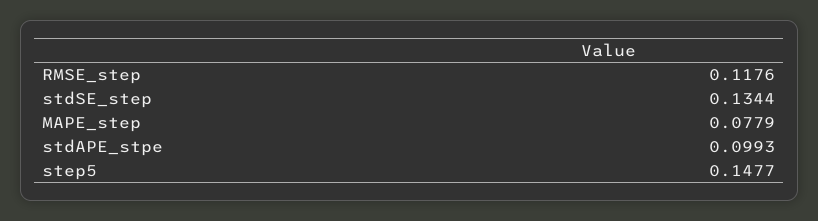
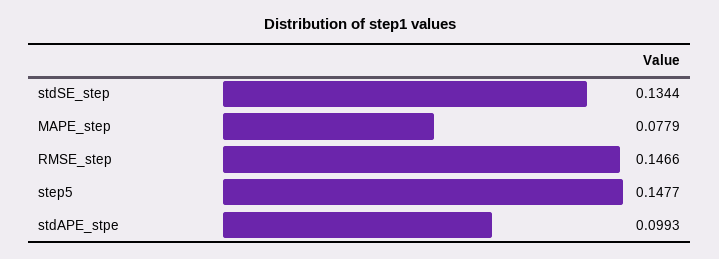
RMSE_step: 0.1176 -> 0.1466

